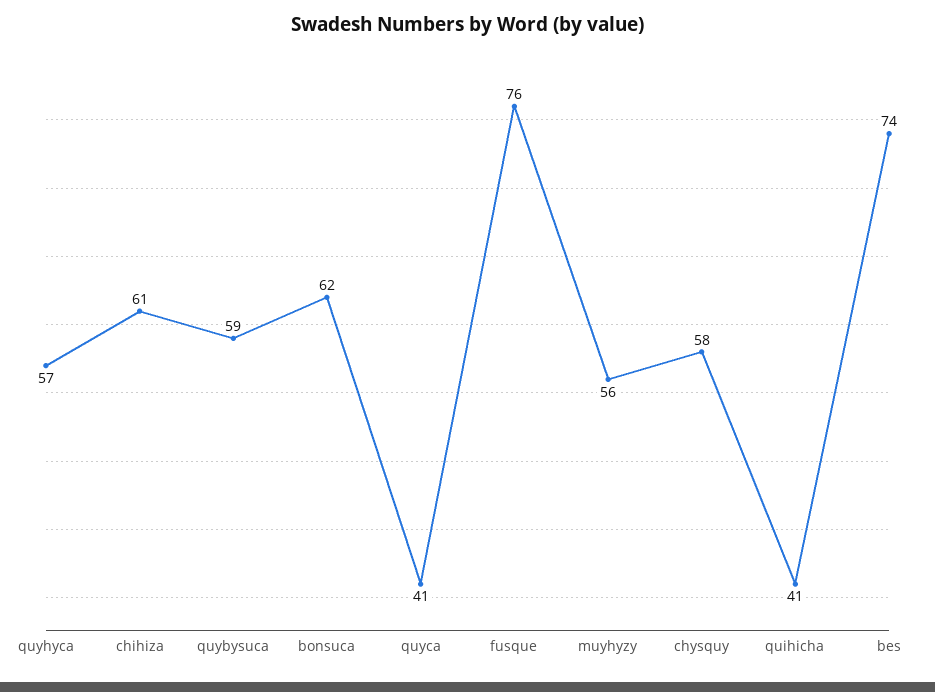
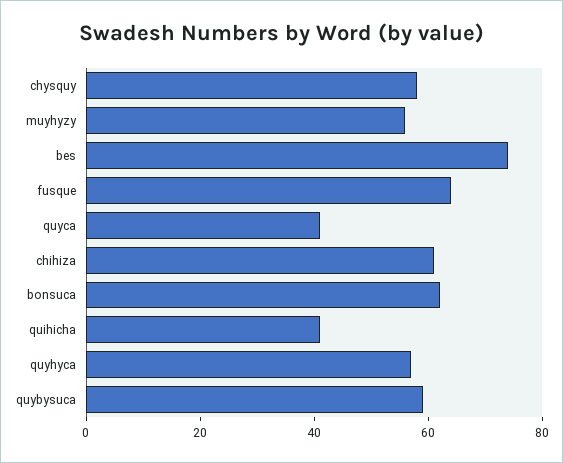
fusque: 76 -> 65

